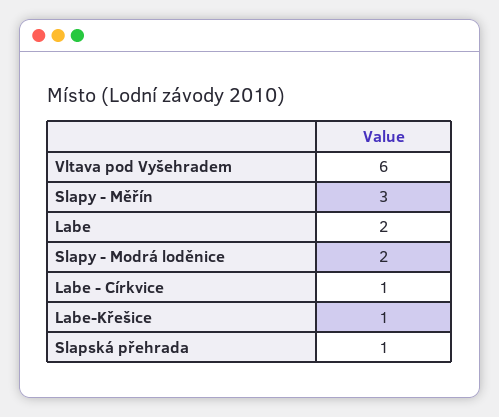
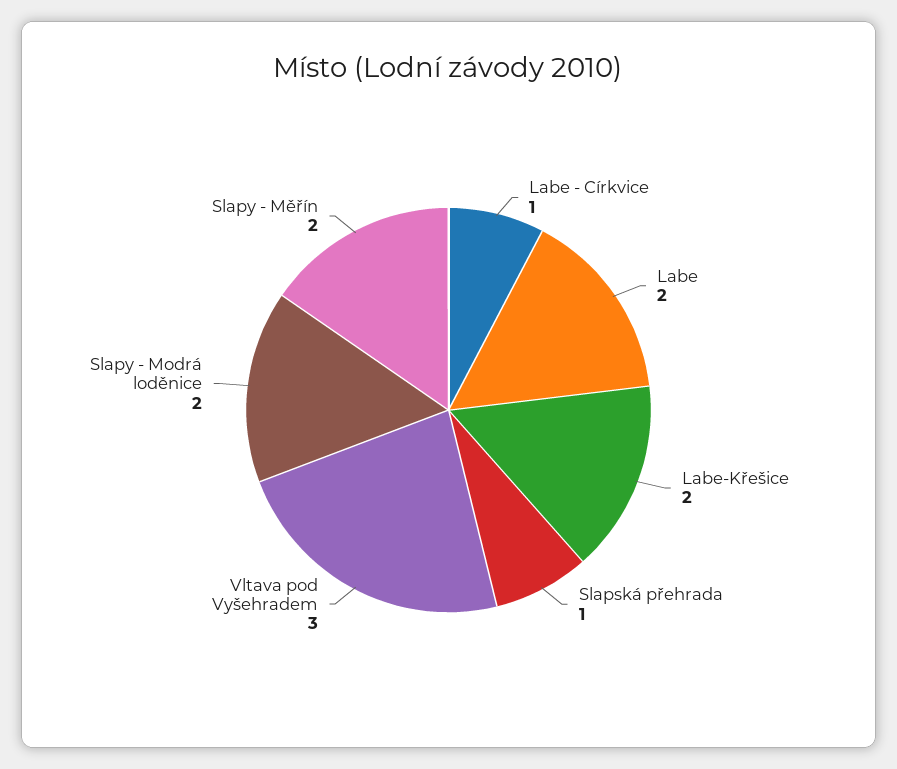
Vltava pod Vyšehradem: 6 -> 3
Slapy - Měřín: 3 -> 2
Labe-Křešice: 1 -> 2

